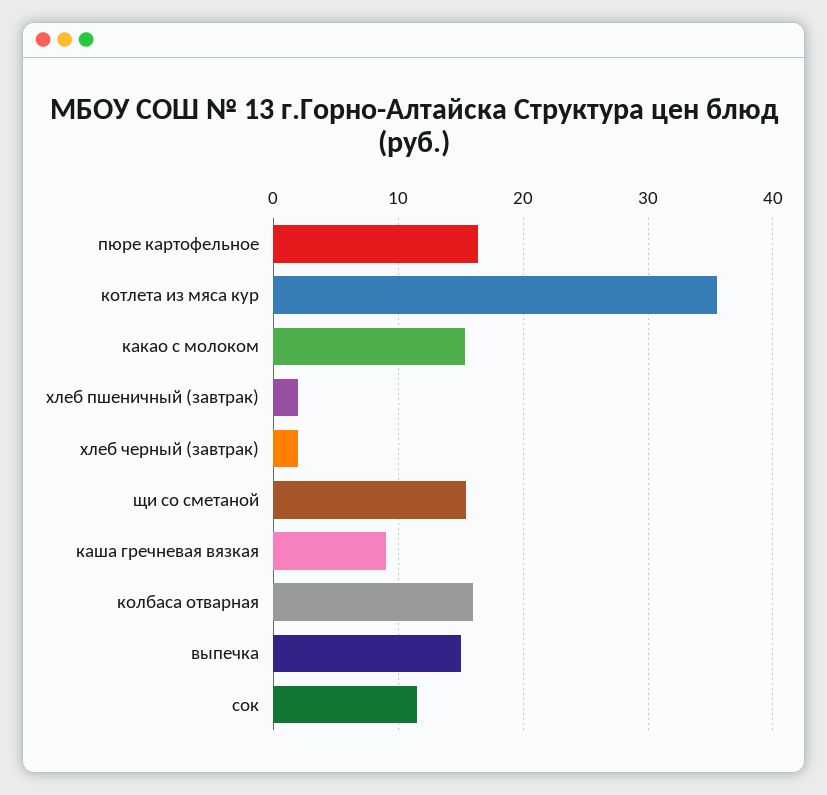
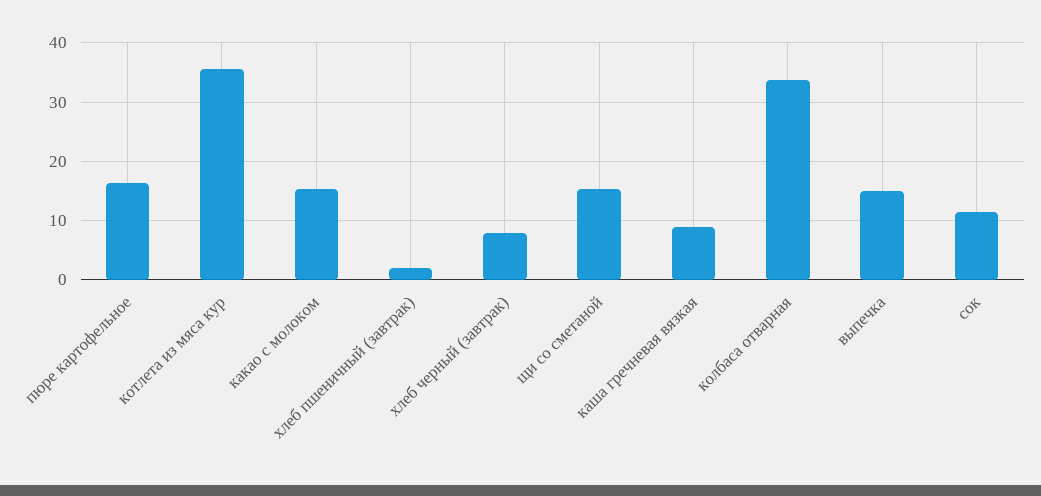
хлеб черный (завтрак): 2 -> 8
колбаса отварная: 16 -> 34

